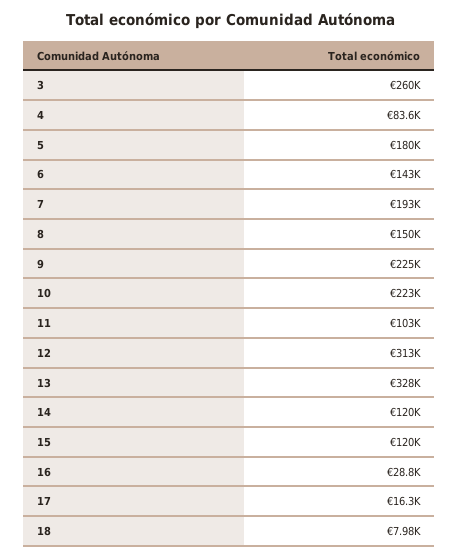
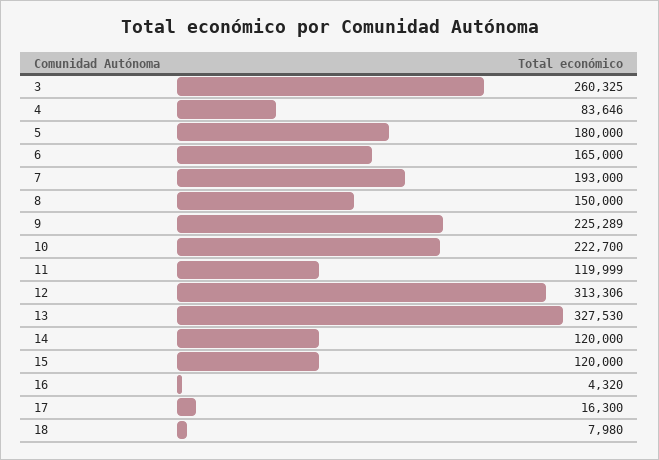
6: 143000 -> 165000
11: 103000 -> 119999
16: 28800 -> 4320

